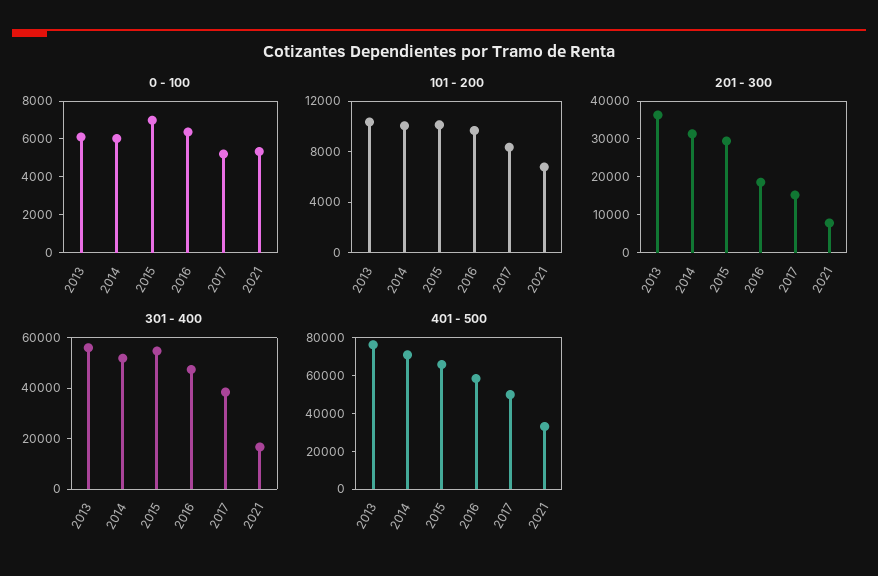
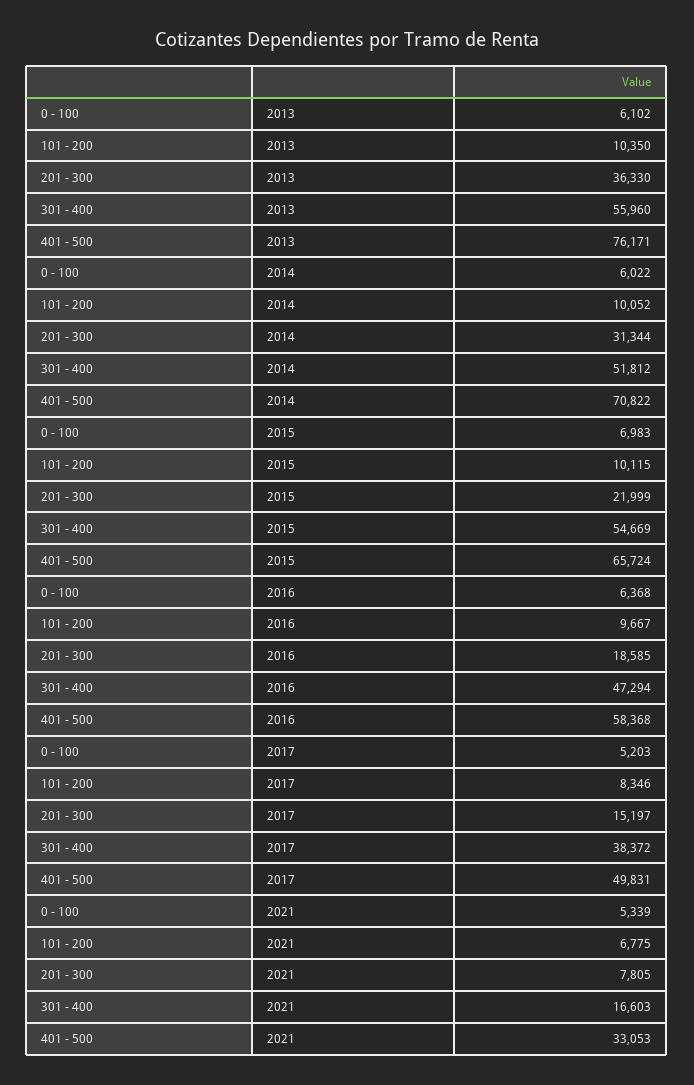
201 - 300, 2015: 30000 -> 21999

